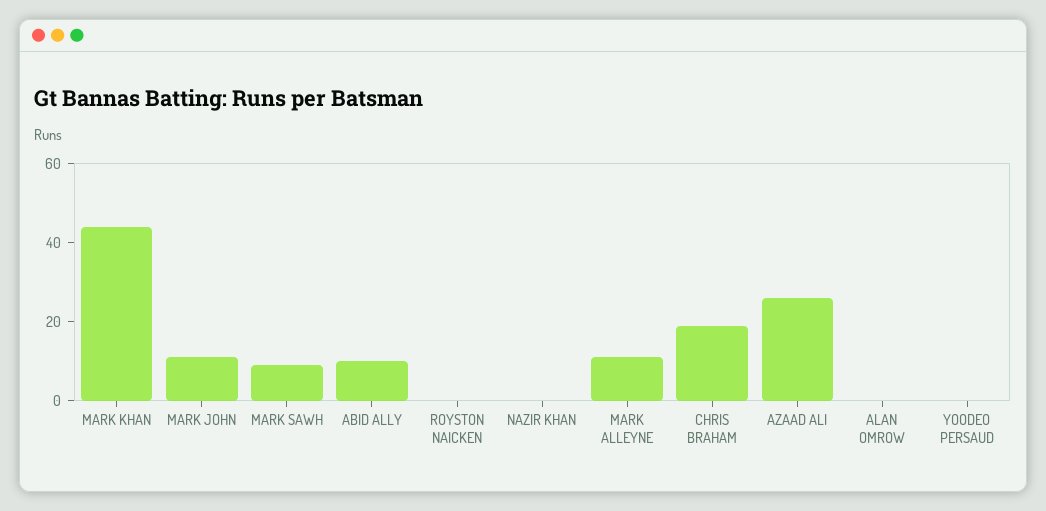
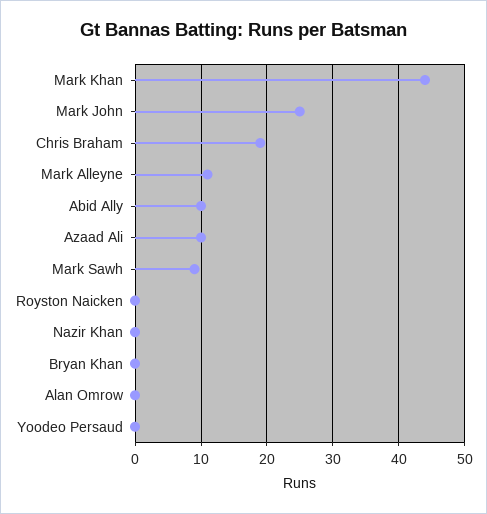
MARK JOHN: 10 -> 25
AZAAD ALI: 25 -> 10
Bryan Khan: none -> 0

